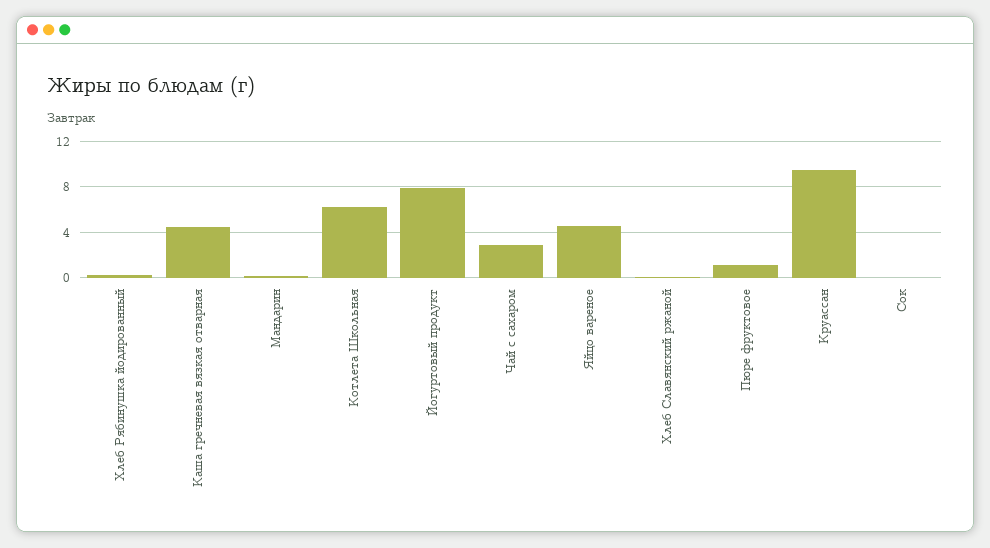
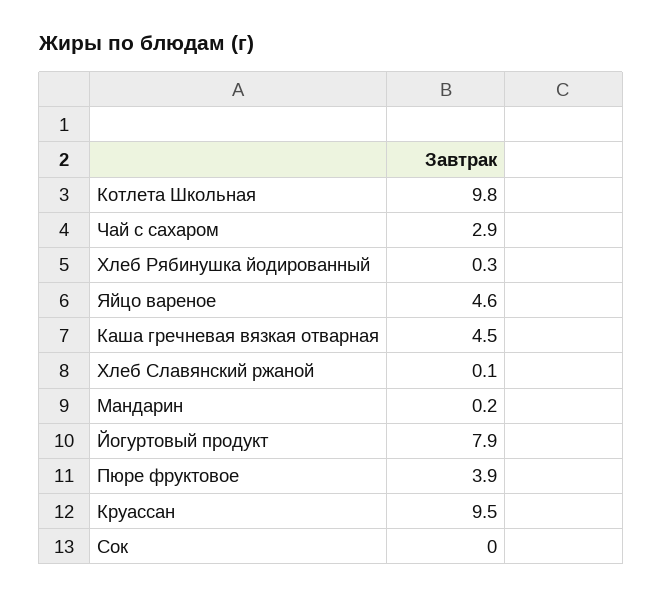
Котлета Школьная: 6 -> 9.8
Пюре фруктовое: 1 -> 3.9

